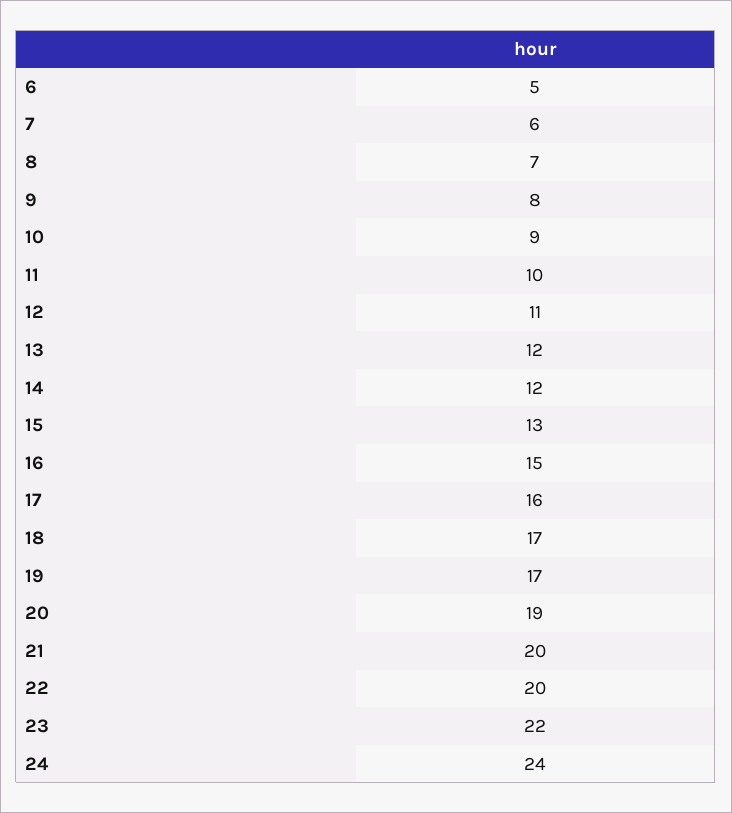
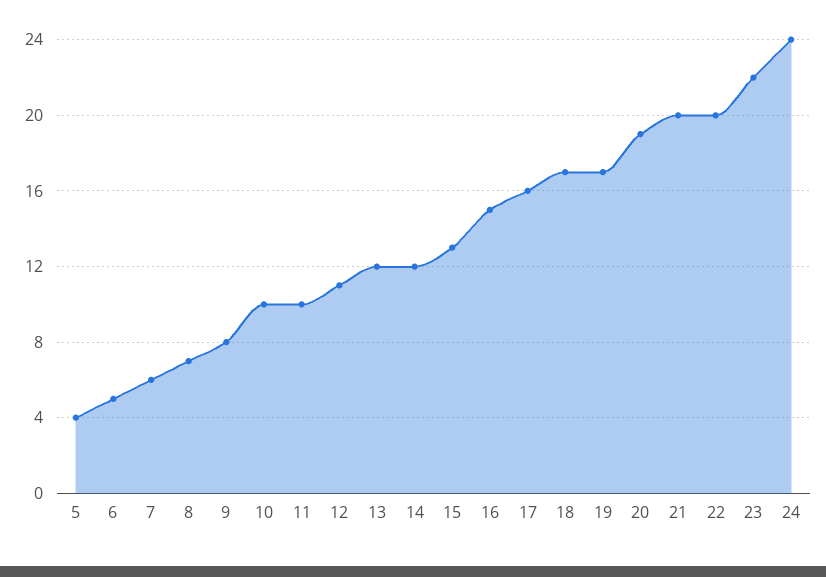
10: 9 -> 10
5: none -> 4

